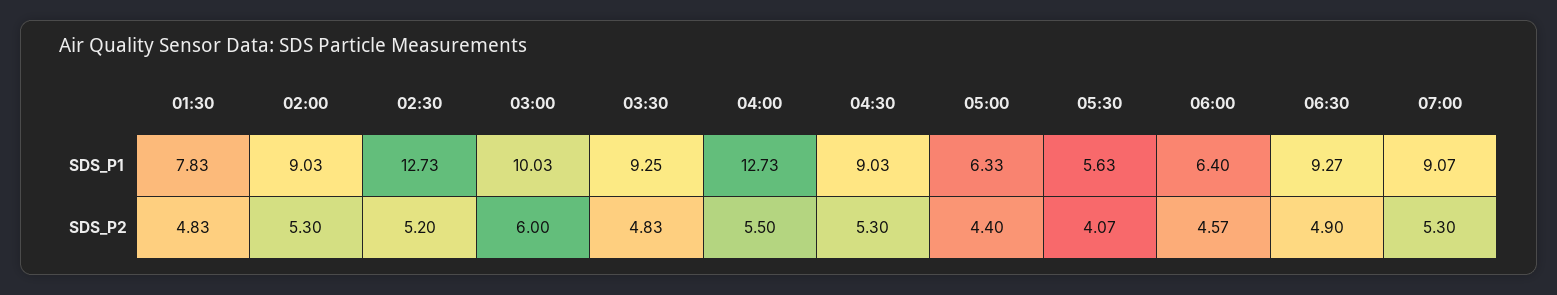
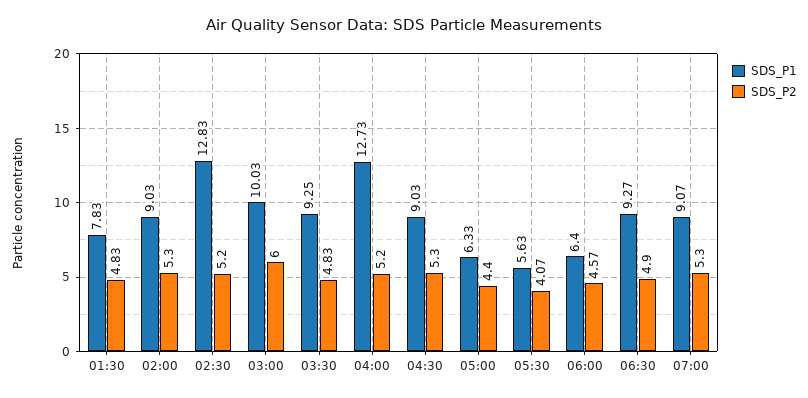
SDS_P1, 02:30: 12.73 -> 12.83
SDS_P2, 04:00: 5.5 -> 5.2

